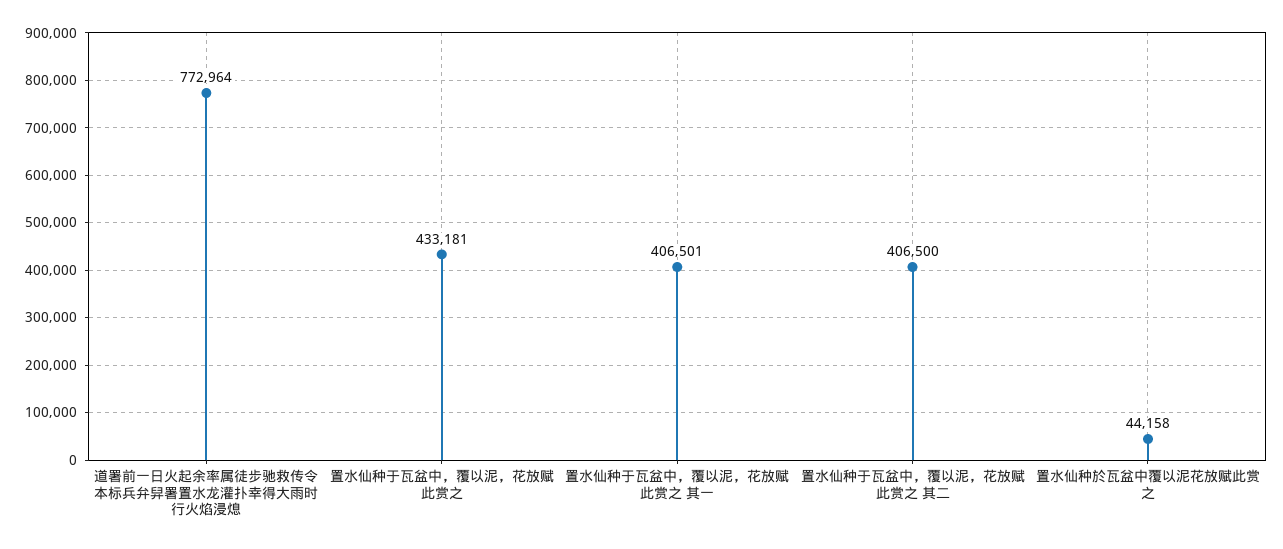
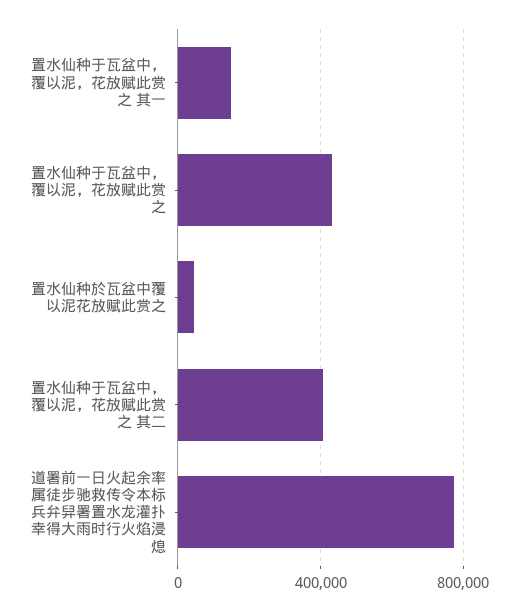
置水仙种于瓦盆中，覆以泥，花放赋此赏之 其一: 406501 -> 150000

